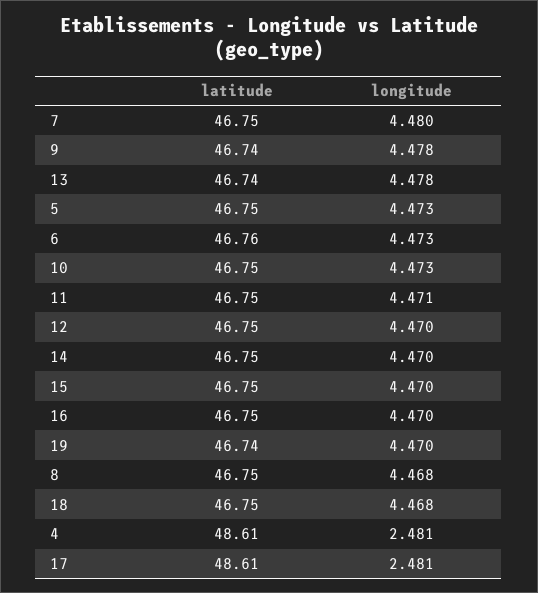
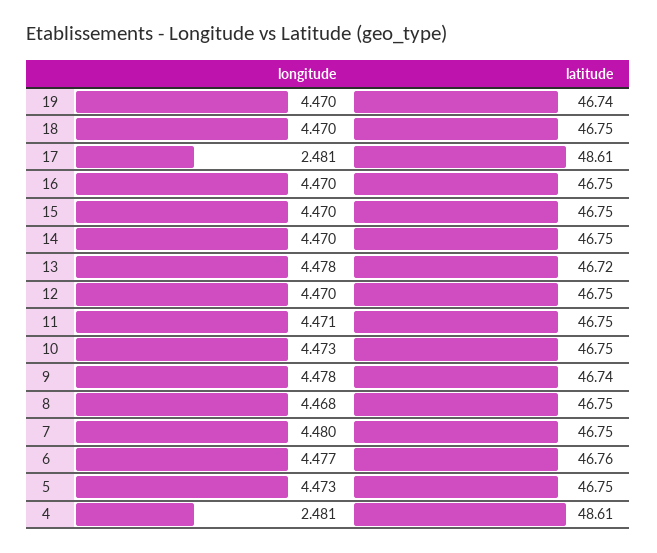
latitude, 13: 46.74 -> 46.72
longitude, 6: 4.473 -> 4.477
longitude, 18: 4.468 -> 4.47

